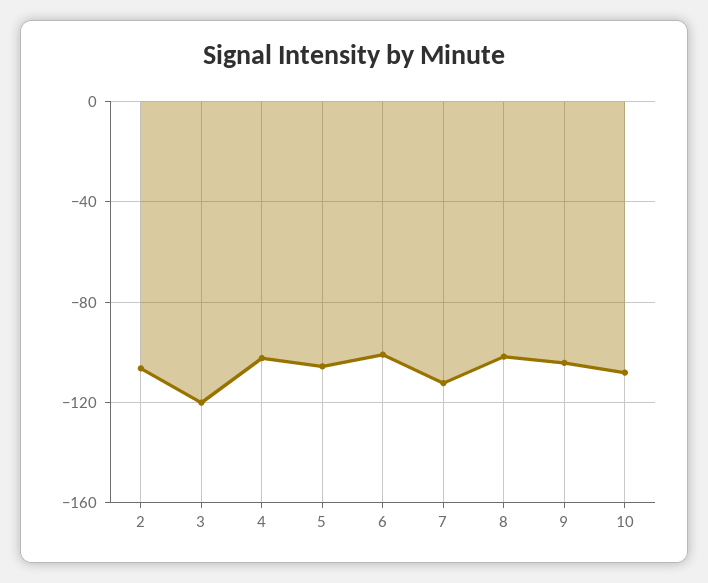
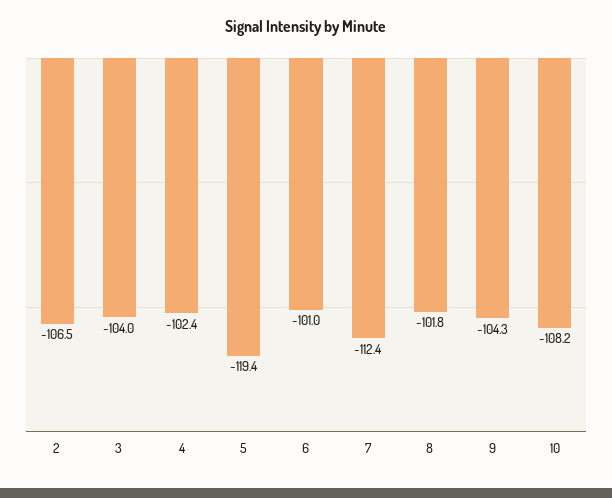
3: -120 -> -104
5: -105 -> -119.4

